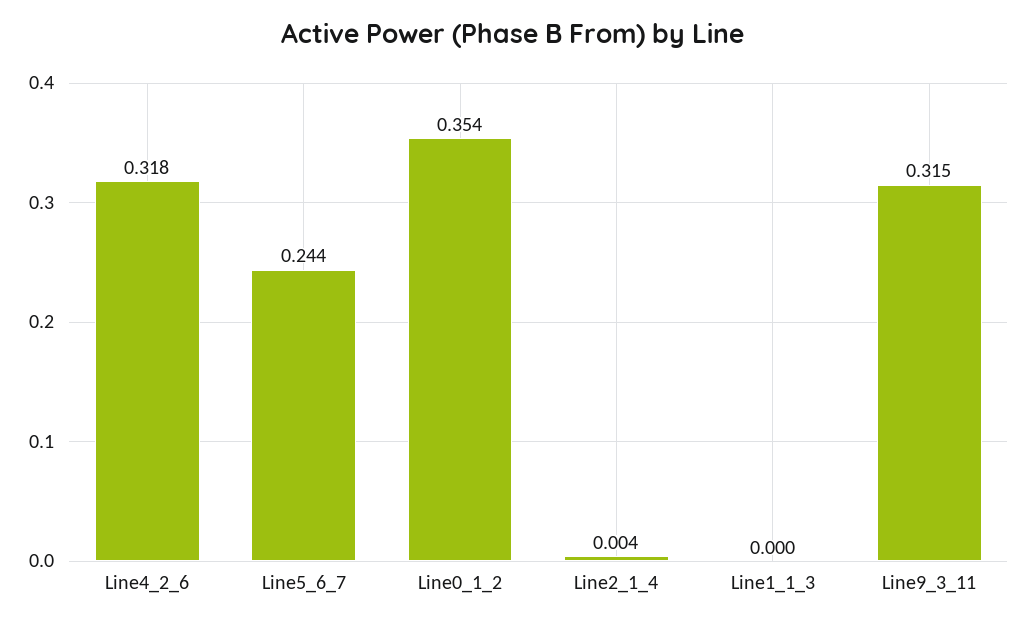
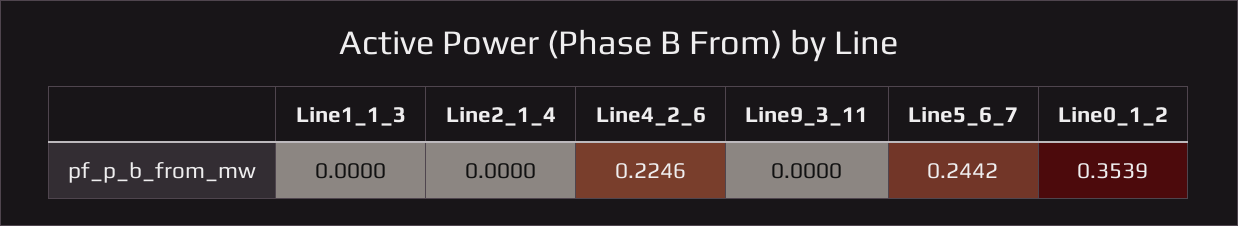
Line4_2_6: 0.318 -> 0.2246
Line2_1_4: 0.004 -> 0
Line9_3_11: 0.315 -> 0

